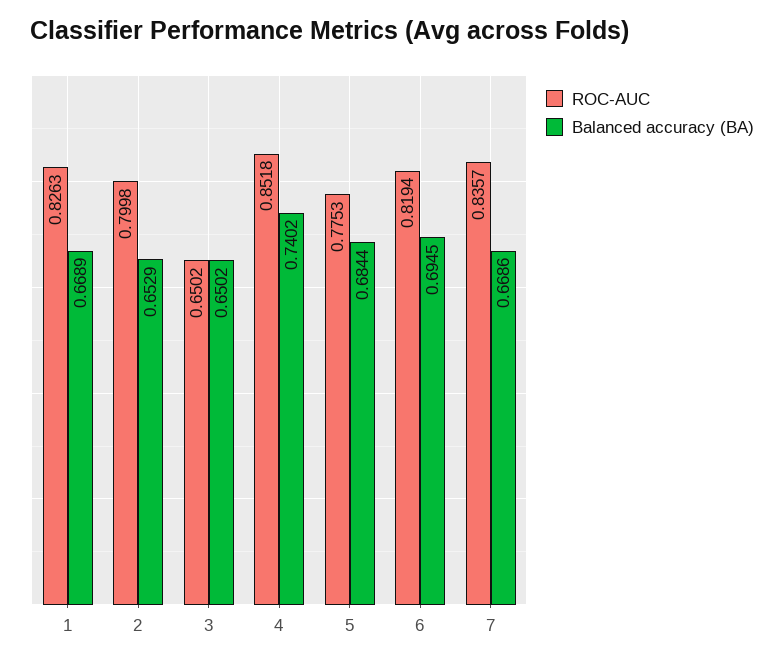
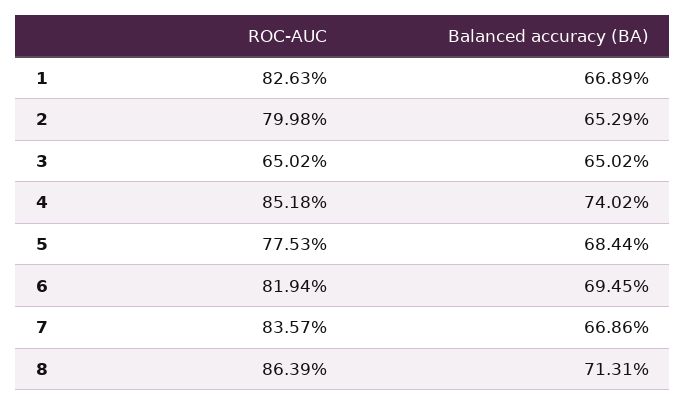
ROC-AUC, 8: none -> 0.8639
Balanced accuracy (BA), 8: none -> 0.7131

